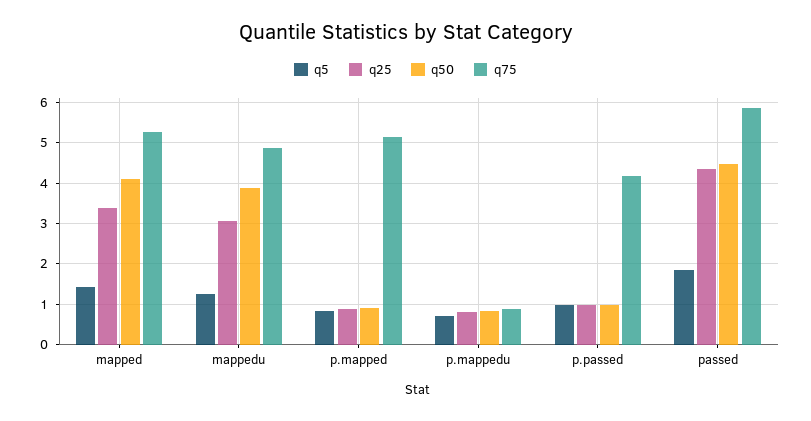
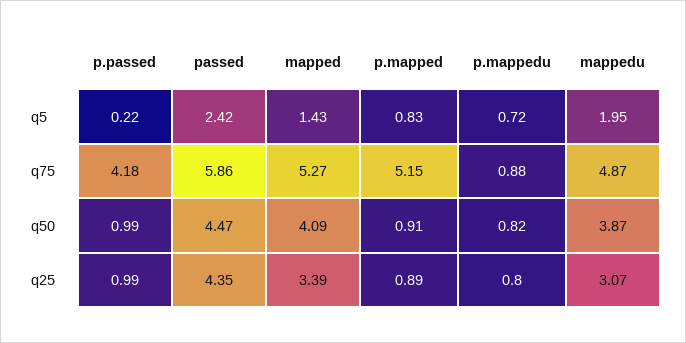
q5, mappedu: 1.2 -> 1.95
q5, p.passed: 1 -> 0.22
q5, passed: 1.8 -> 2.42

